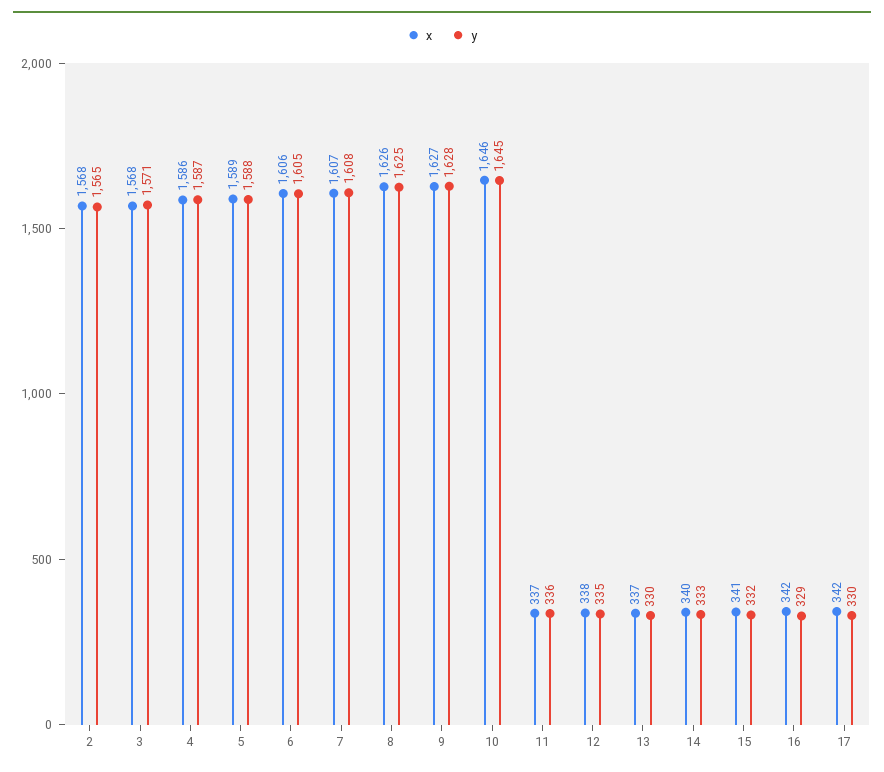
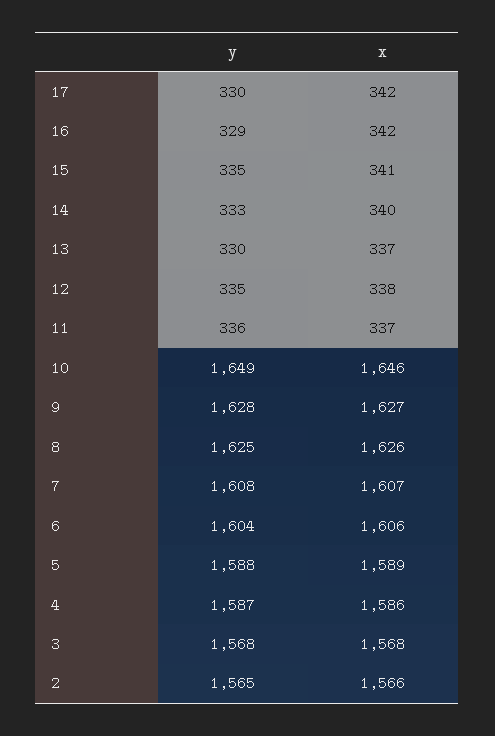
x, 2: 1568 -> 1566
y, 3: 1571 -> 1568
y, 6: 1605 -> 1604
y, 10: 1645 -> 1649
y, 15: 332 -> 335

